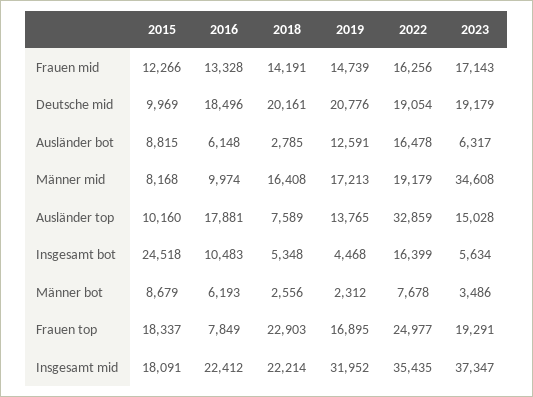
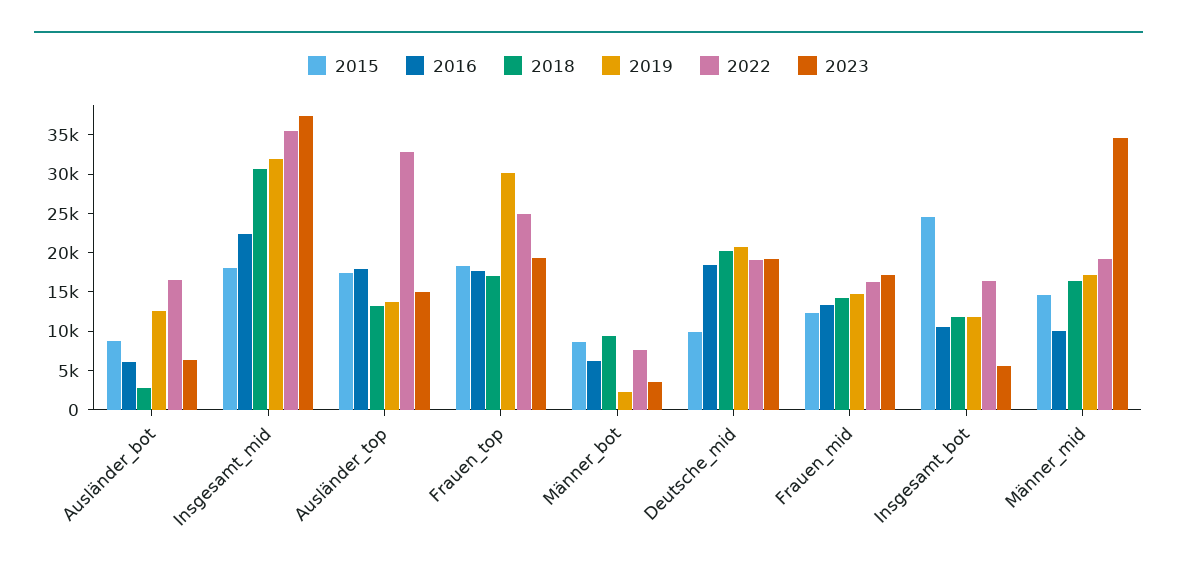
2015, Männer mid: 8168 -> 15000
2015, Ausländer top: 10160 -> 17500
2018, Ausländer top: 7589 -> 12500
2018, Insgesamt bot: 5348 -> 12500
2019, Insgesamt bot: 4468 -> 12500
2018, Männer bot: 2556 -> 10000
2016, Frauen top: 7849 -> 17500
2018, Frauen top: 22903 -> 17500
2019, Frauen top: 16895 -> 30000
2018, Insgesamt mid: 22214 -> 30000

